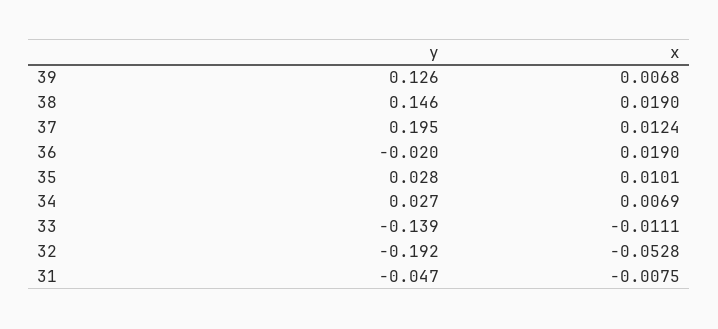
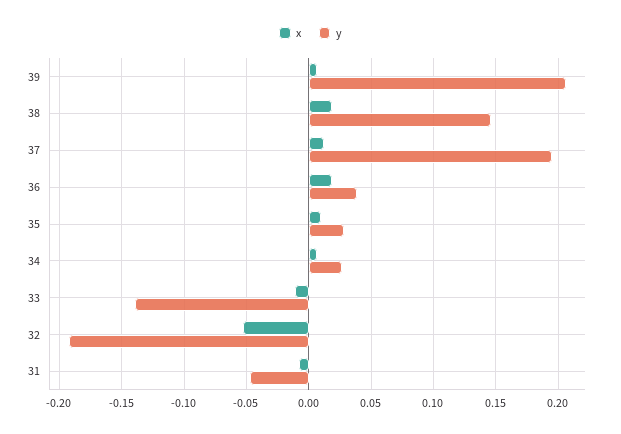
y, 39: 0.126 -> 0.205
y, 36: -0.02 -> 0.04

